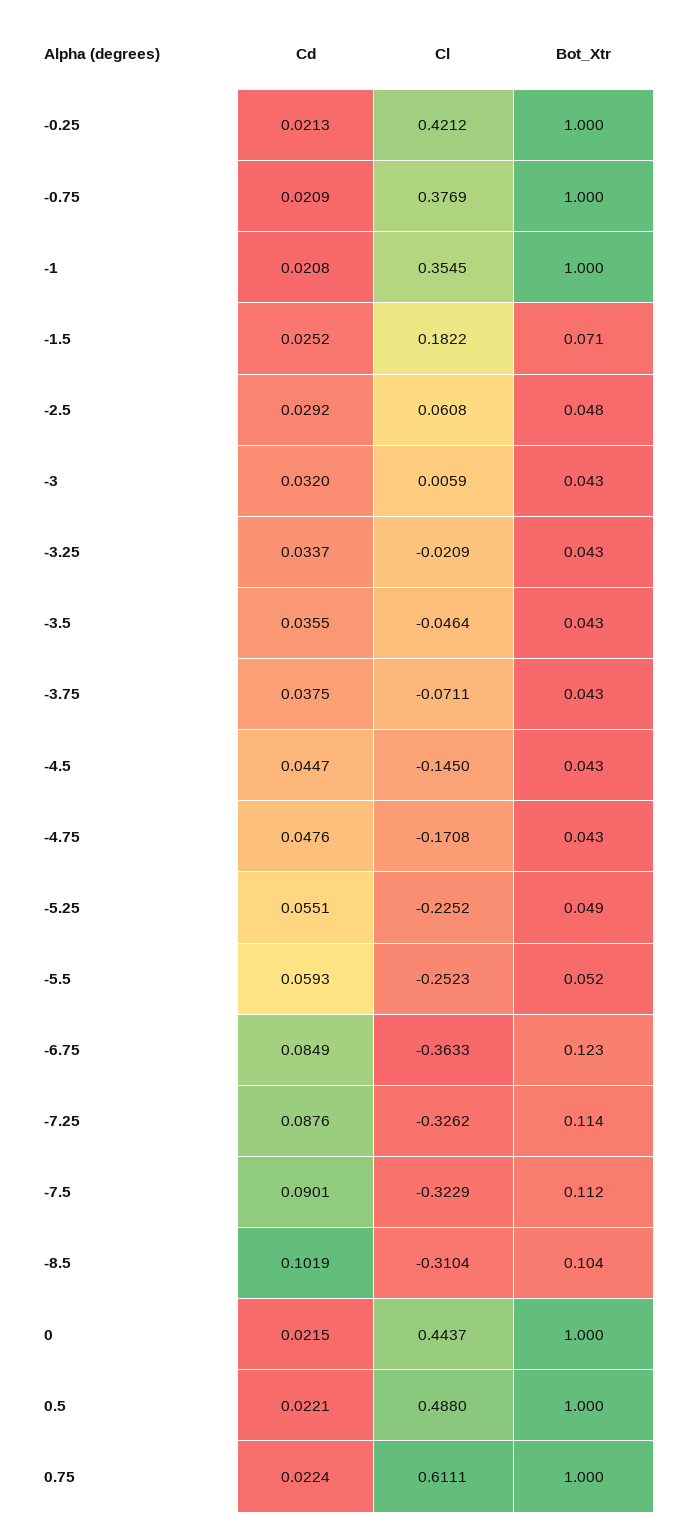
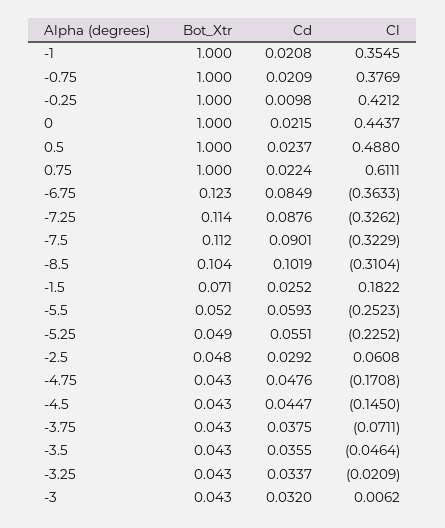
Cd, -0.25: 0.0213 -> 0.0098
Cl, -3: 0.0059 -> 0.0062
Cd, 0.5: 0.0221 -> 0.0237

